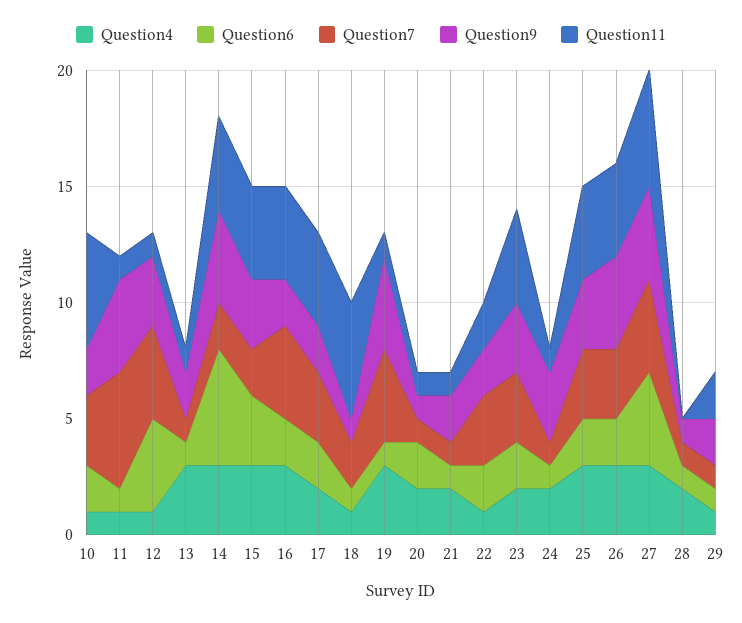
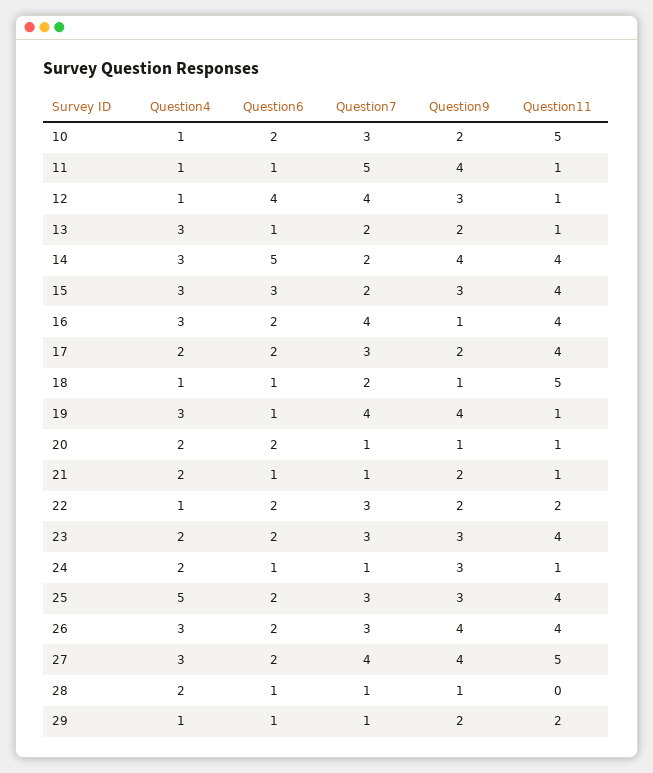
Question7, 13: 1 -> 2
Question9, 16: 2 -> 1
Question4, 25: 3 -> 5
Question6, 27: 4 -> 2

